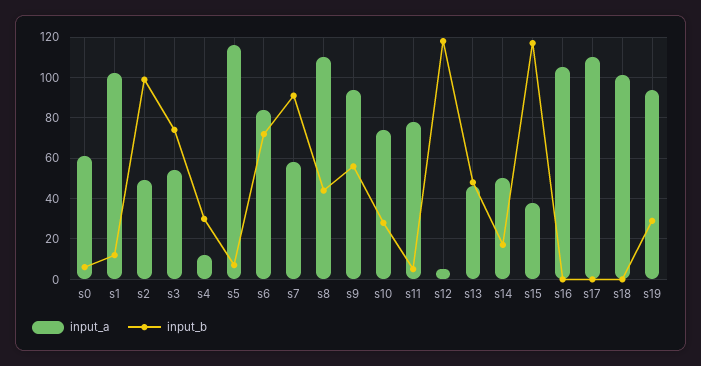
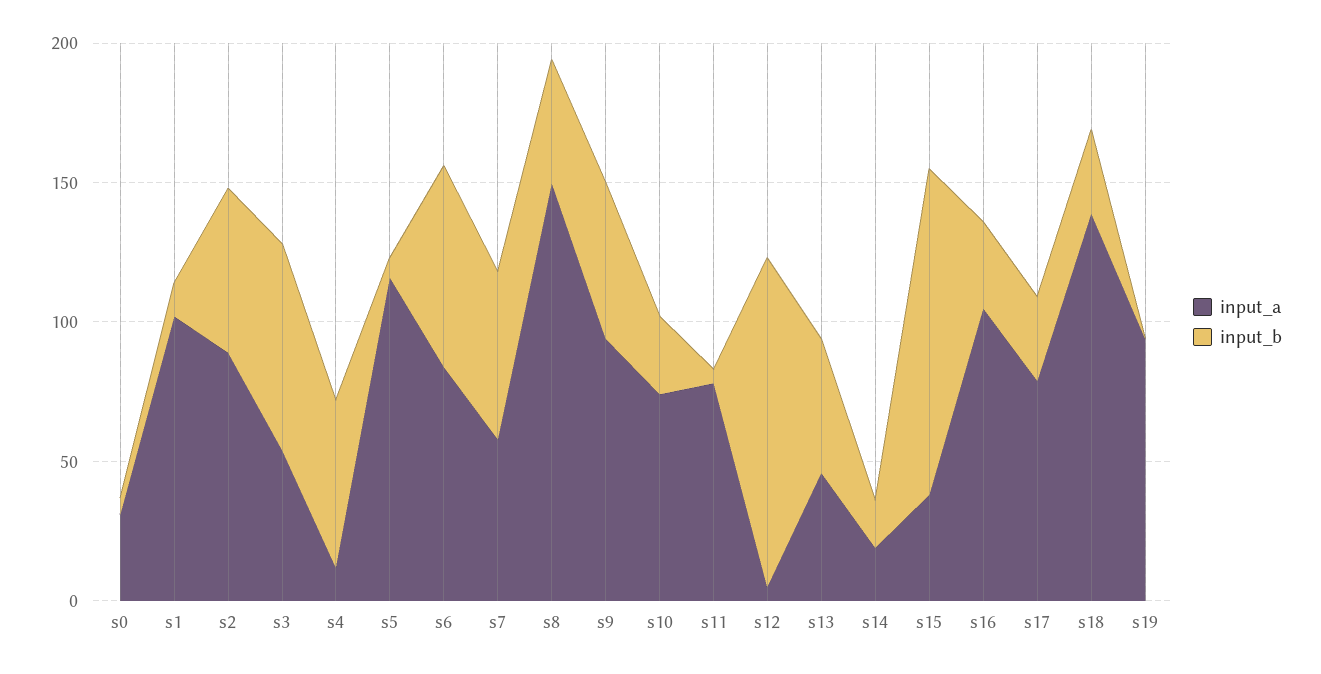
input_a, s0: 60 -> 30
input_a, s2: 50 -> 90
input_b, s2: 100 -> 60
input_b, s4: 30 -> 60
input_b, s7: 90 -> 60
input_a, s8: 110 -> 150
input_a, s14: 50 -> 20
input_b, s16: 0 -> 30
input_a, s17: 110 -> 80
input_b, s17: 0 -> 30
input_a, s18: 100 -> 140
input_b, s18: 0 -> 30
input_b, s19: 30 -> 0

